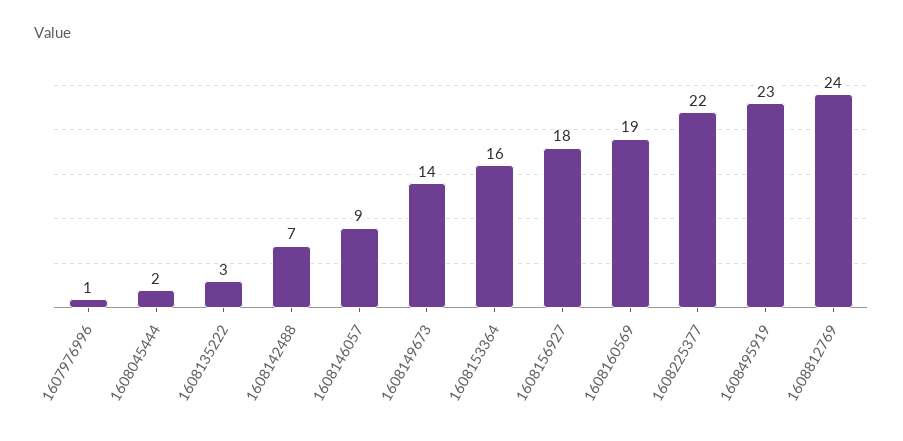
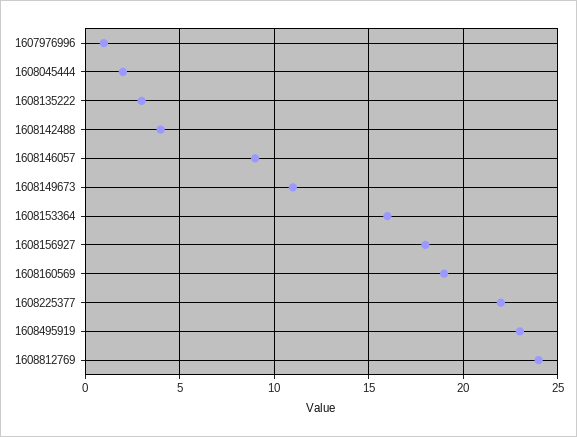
1608142488: 7 -> 4
1608149673: 14 -> 11

